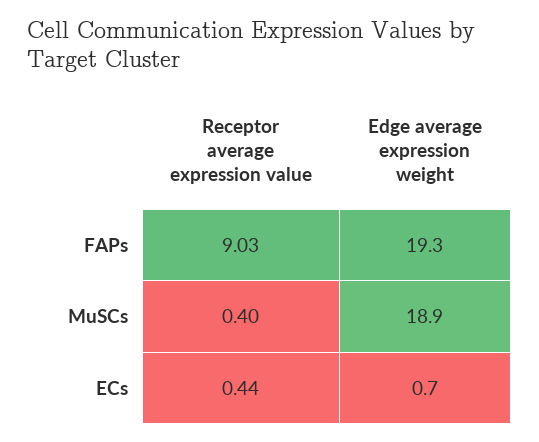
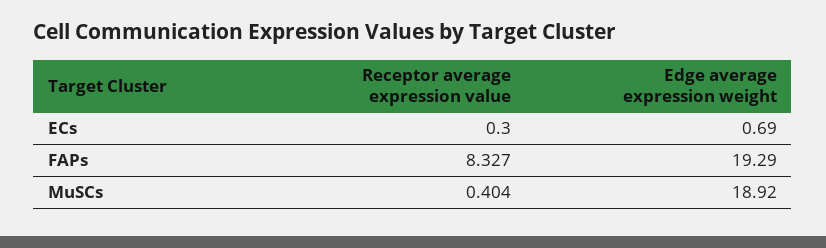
Receptor average expression value, FAPs: 9.03 -> 8.327
Receptor average expression value, ECs: 0.44 -> 0.3

